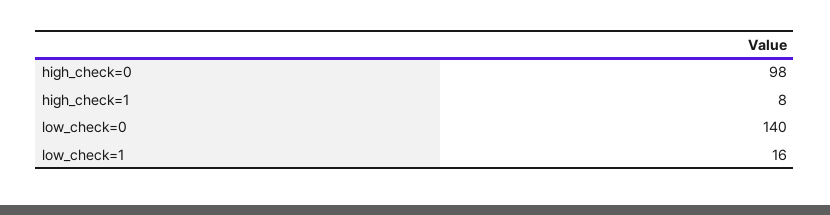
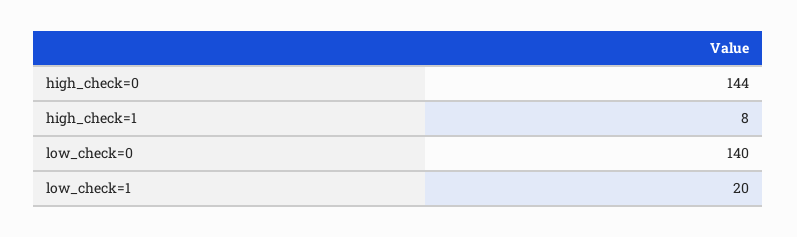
high_check=0: 98 -> 144
low_check=1: 16 -> 20

